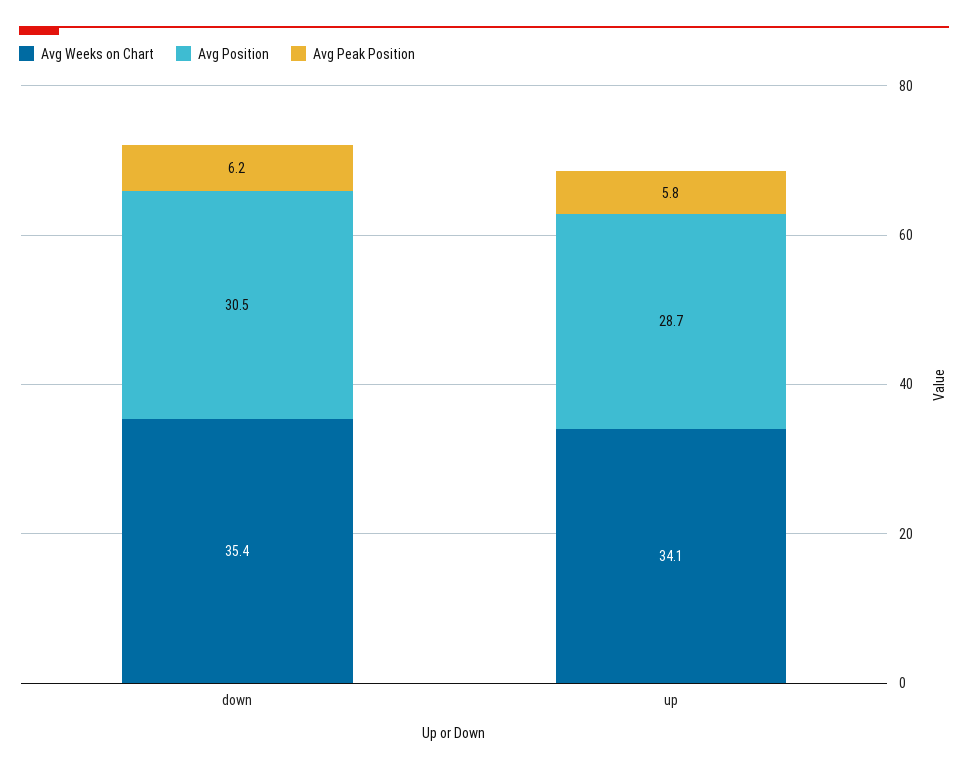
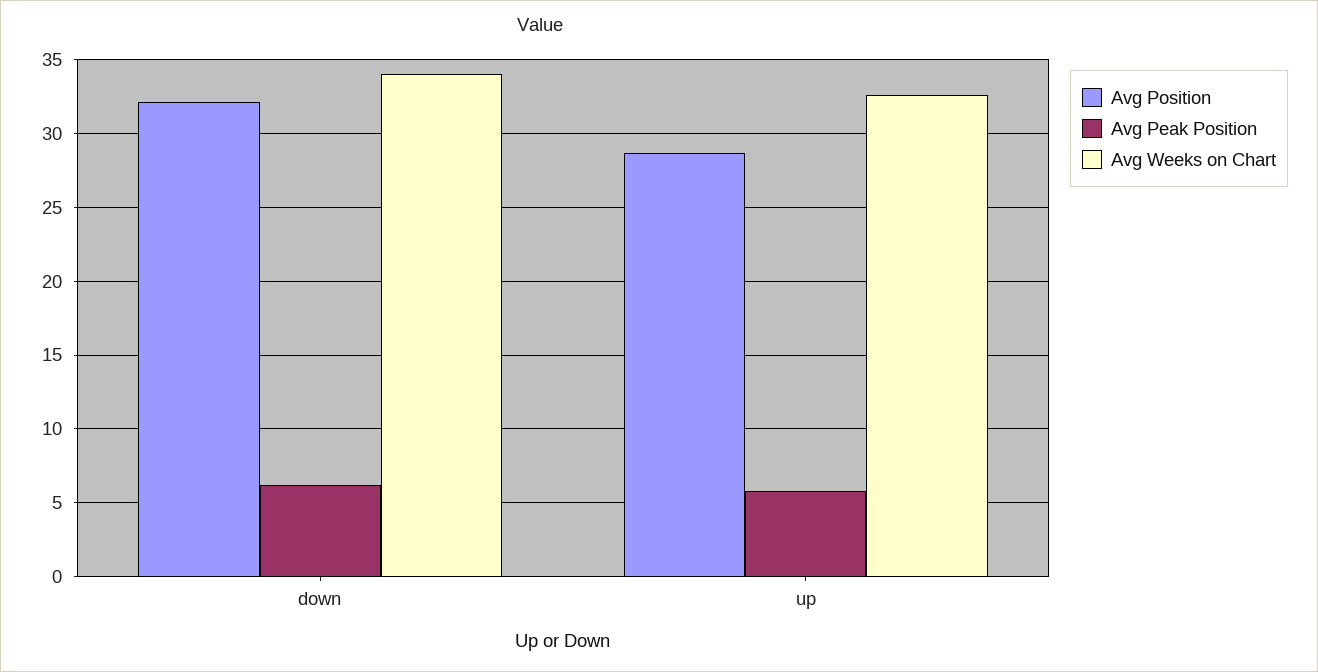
Avg Weeks on Chart, down: 35.4 -> 34
Avg Position, down: 30.5 -> 32
Avg Weeks on Chart, up: 34.1 -> 32.5

